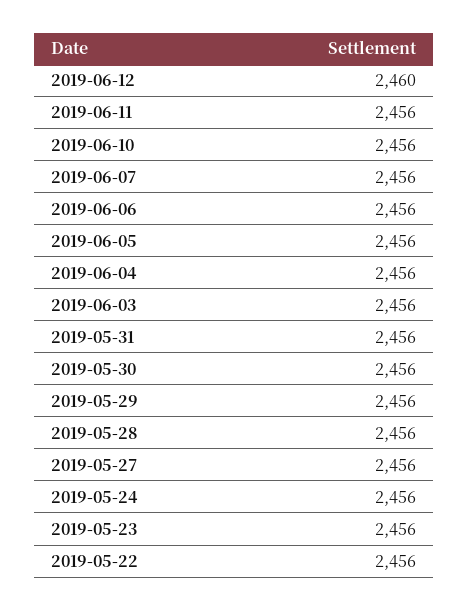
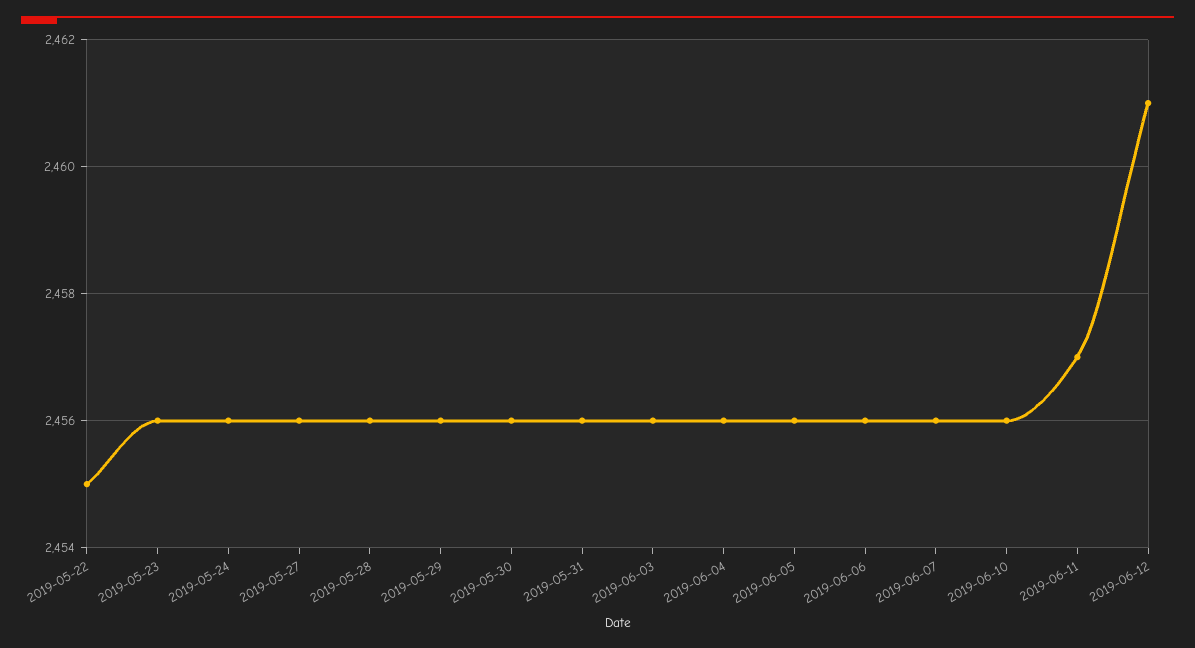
2019-06-12: 2460 -> 2461
2019-06-11: 2456 -> 2457
2019-05-22: 2456 -> 2455

